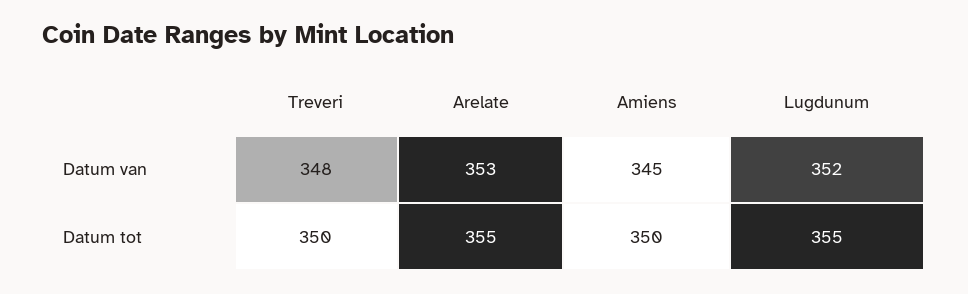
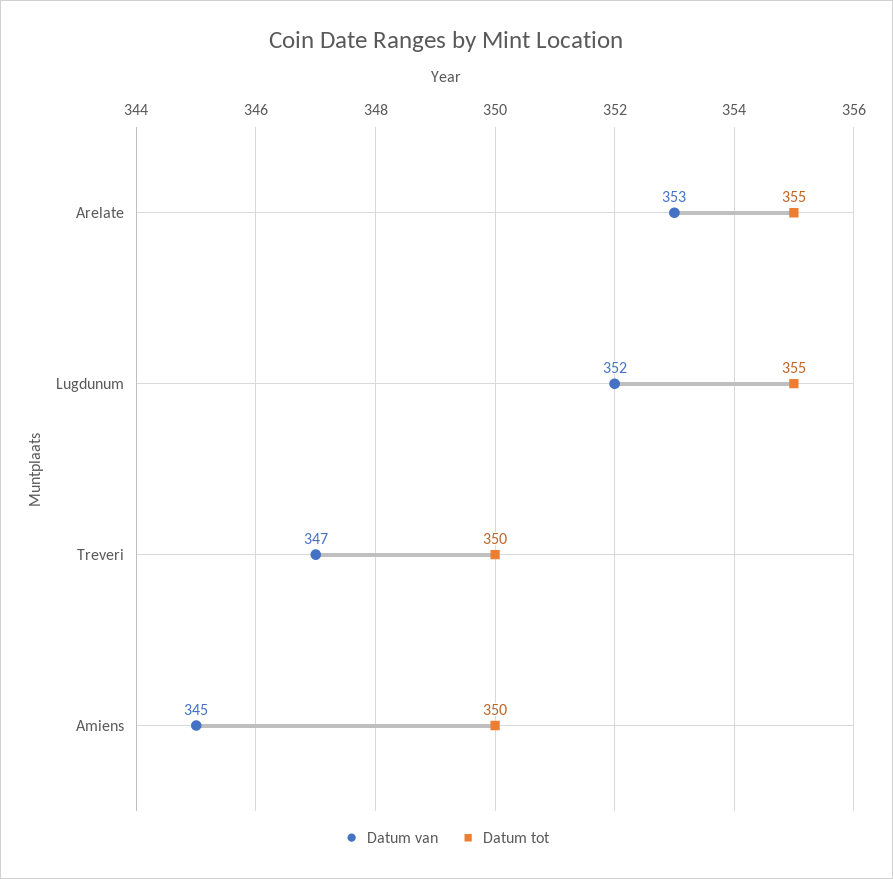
Datum van, Treveri: 348 -> 347

